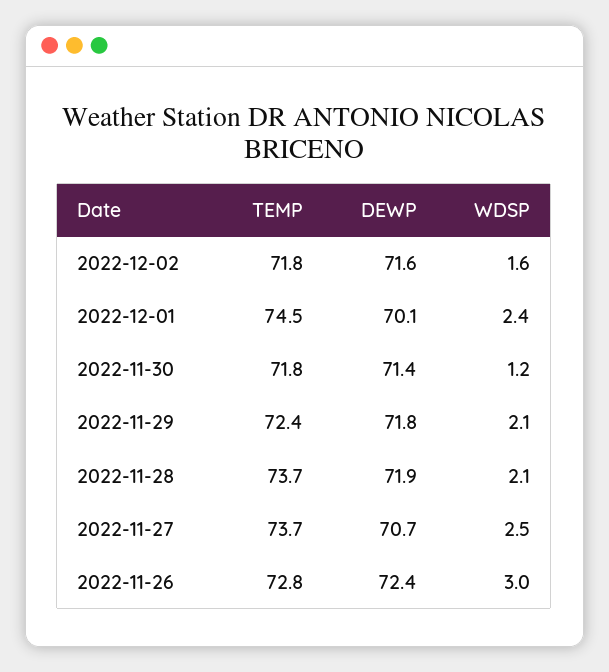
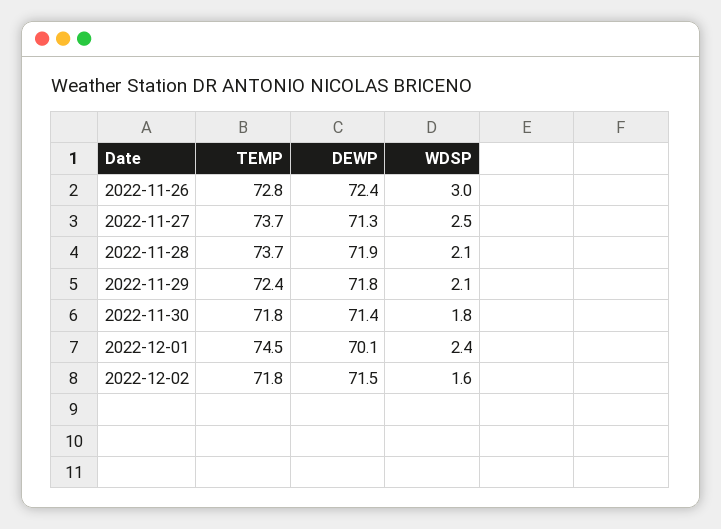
DEWP, 2022-12-02: 71.6 -> 71.5
WDSP, 2022-11-30: 1.2 -> 1.8
DEWP, 2022-11-27: 70.7 -> 71.3

